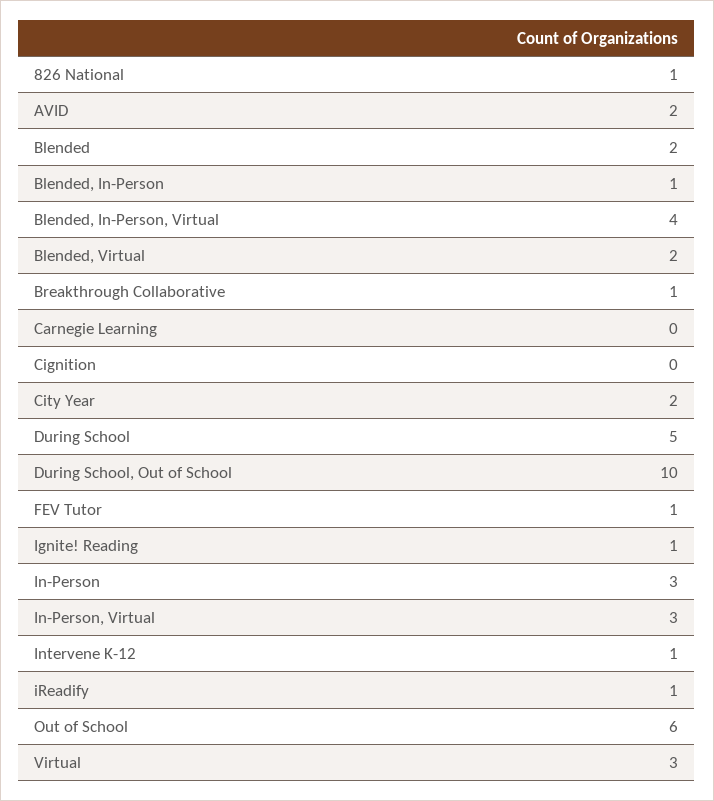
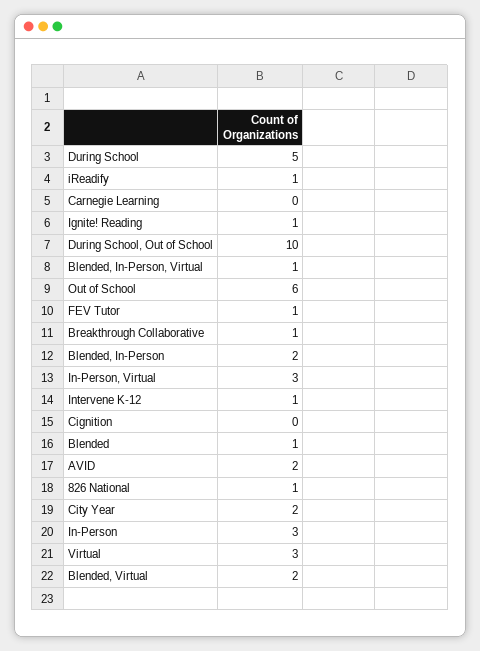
Blended: 2 -> 1
Blended, In-Person: 1 -> 2
Blended, In-Person, Virtual: 4 -> 1

